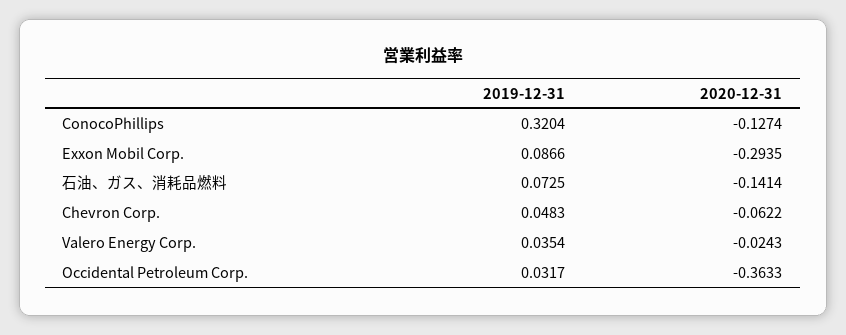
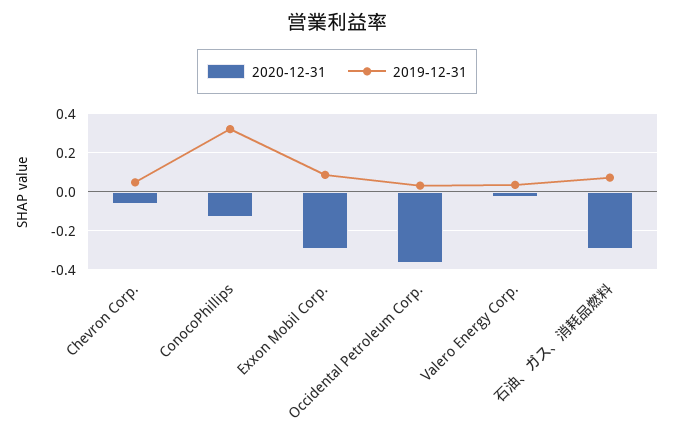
2020-12-31, 石油、ガス、消耗品燃料: -0.1414 -> -0.3

